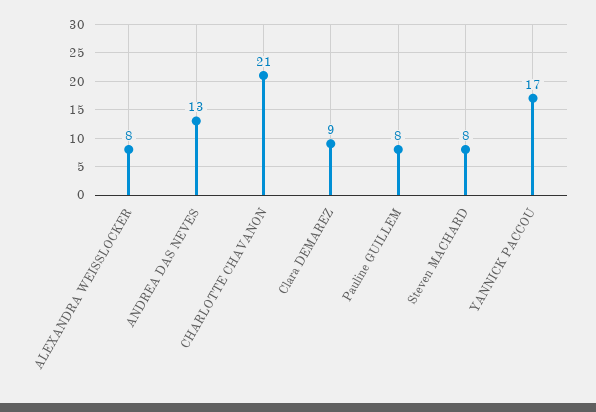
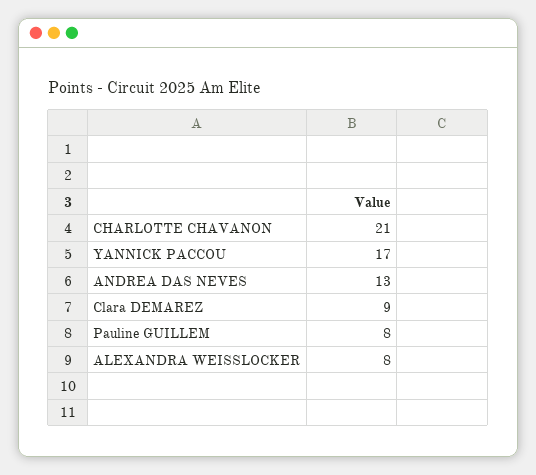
Steven MACHARD: 8 -> none

